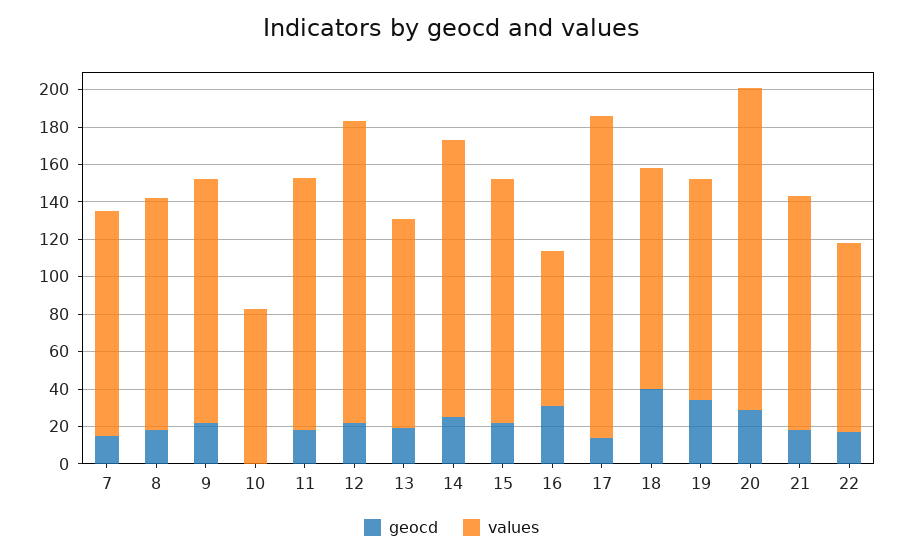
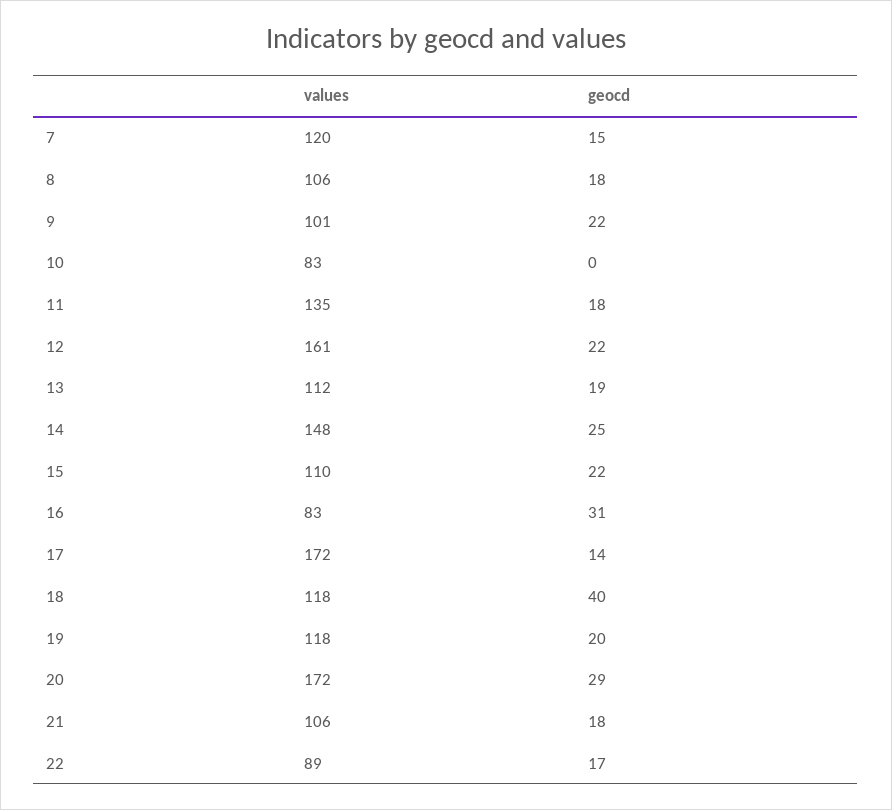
values, 8: 125 -> 106
values, 9: 130 -> 101
values, 15: 130 -> 110
geocd, 19: 35 -> 20
values, 21: 125 -> 106
values, 22: 100 -> 89

